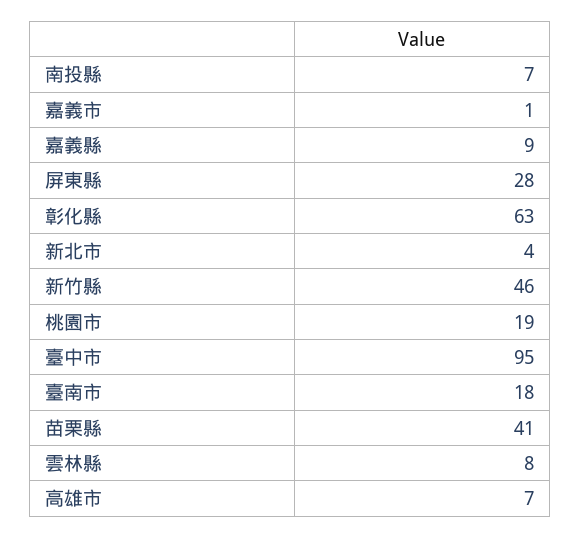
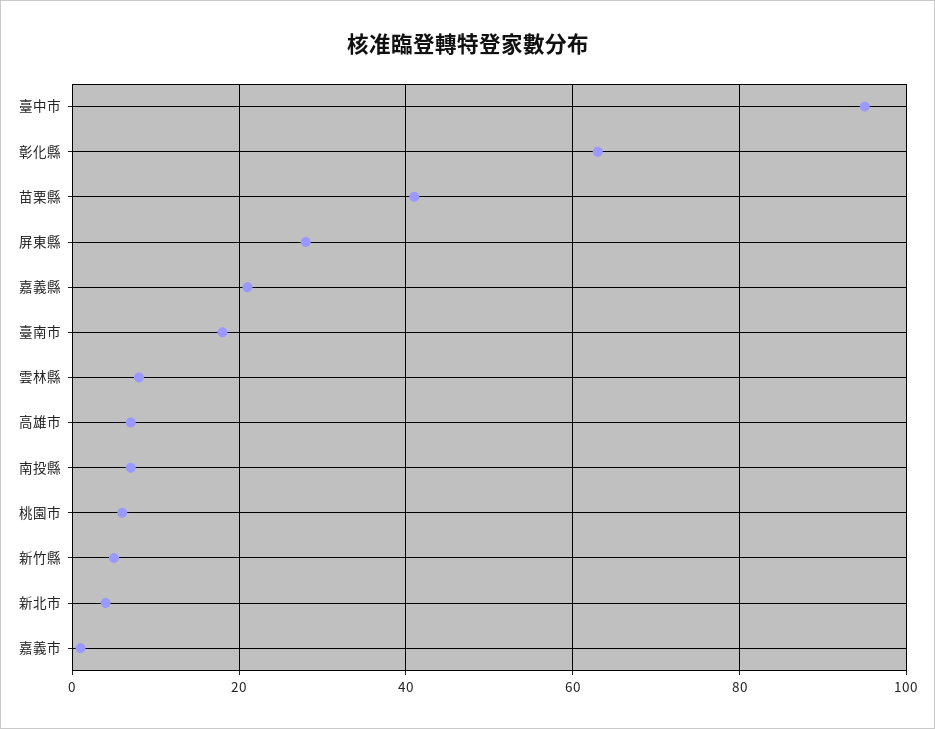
嘉義縣: 9 -> 20
新竹縣: 46 -> 5
桃園市: 19 -> 5

